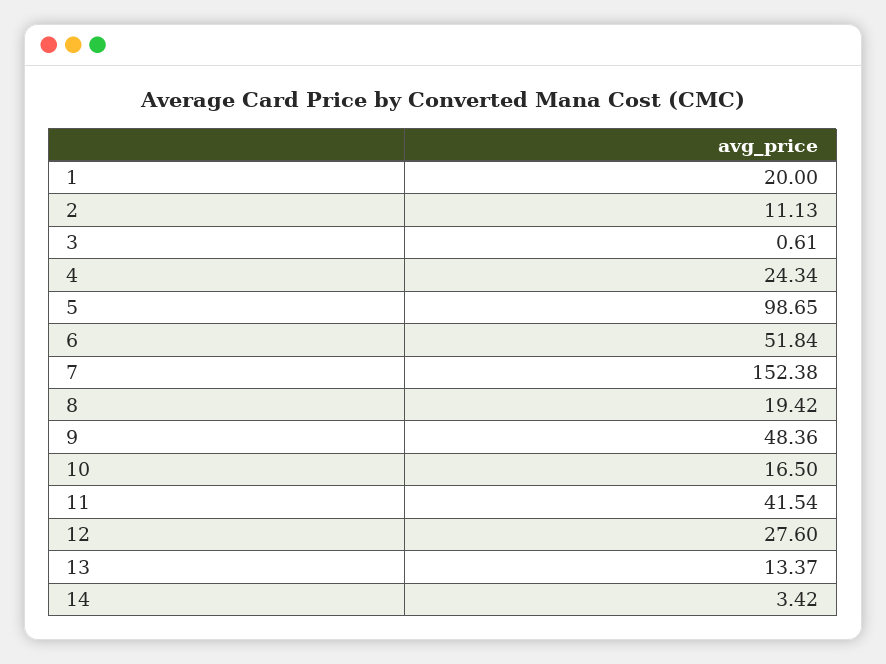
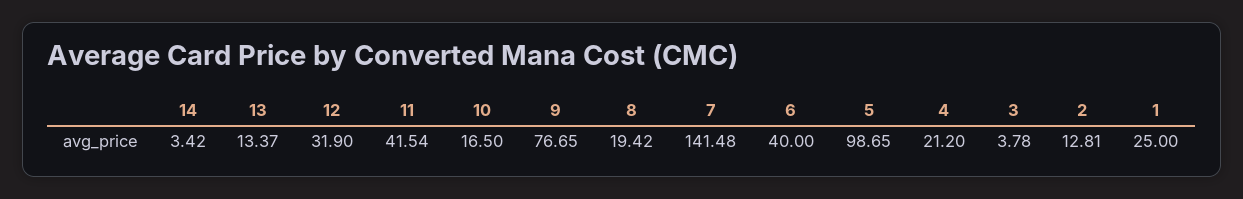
1: 20 -> 25
2: 11.13 -> 12.81
3: 0.61 -> 3.78
4: 24.34 -> 21.2
6: 51.84 -> 40
7: 152.38 -> 141.48
9: 48.36 -> 76.65
12: 27.6 -> 31.9

